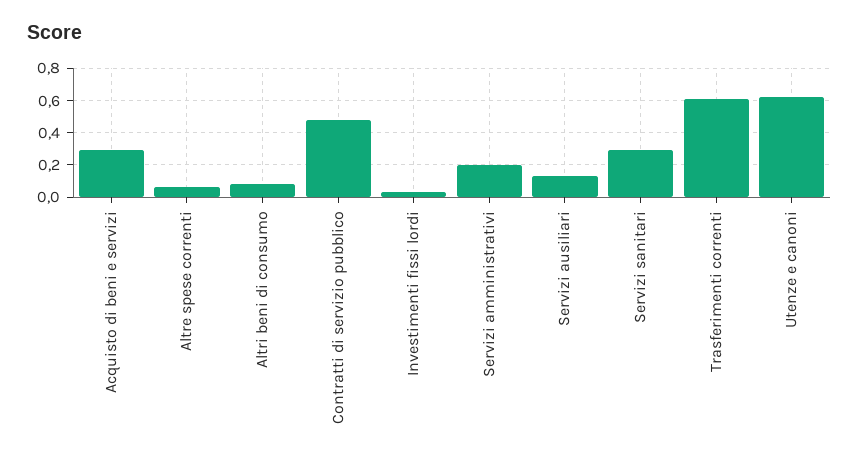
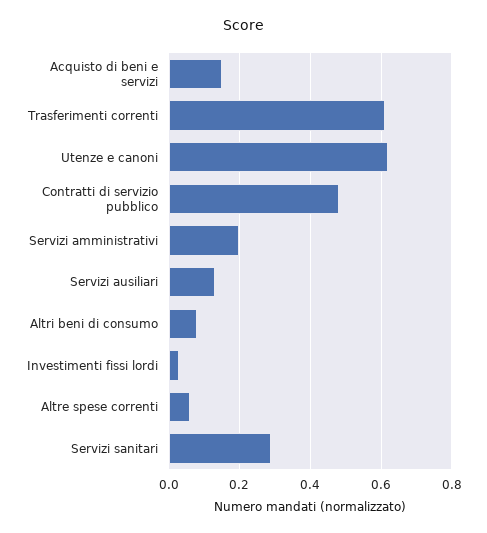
Acquisto di beni e servizi: 0.3 -> 0.15

